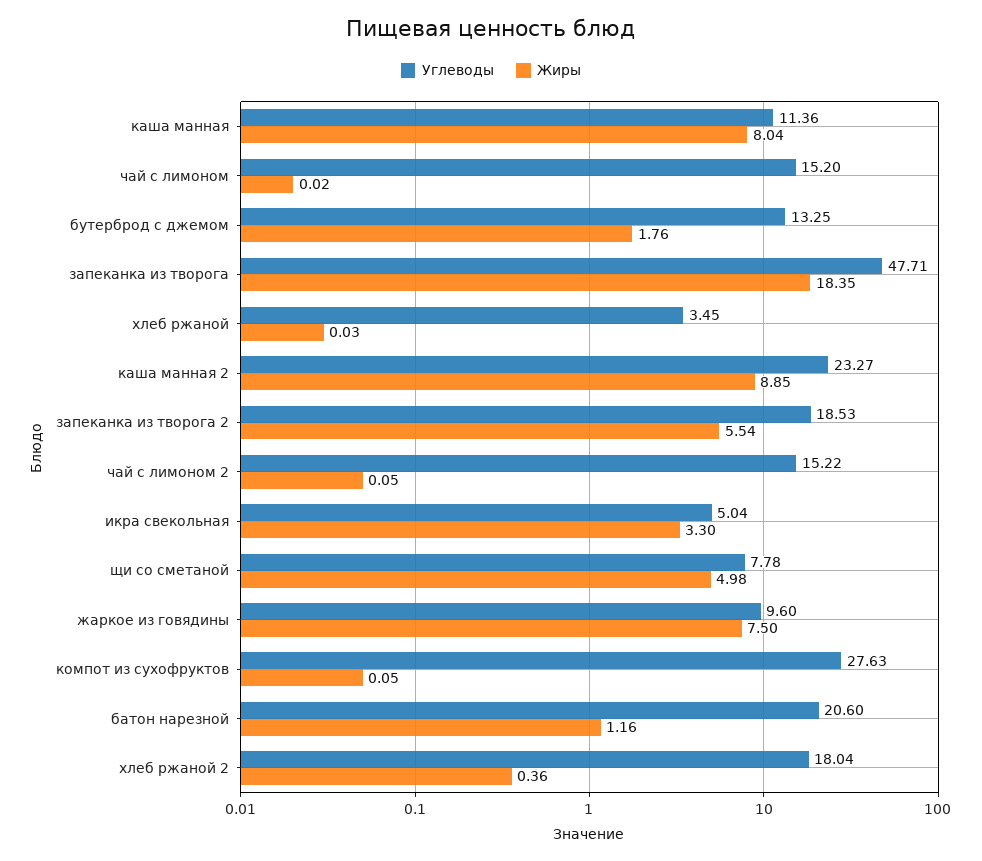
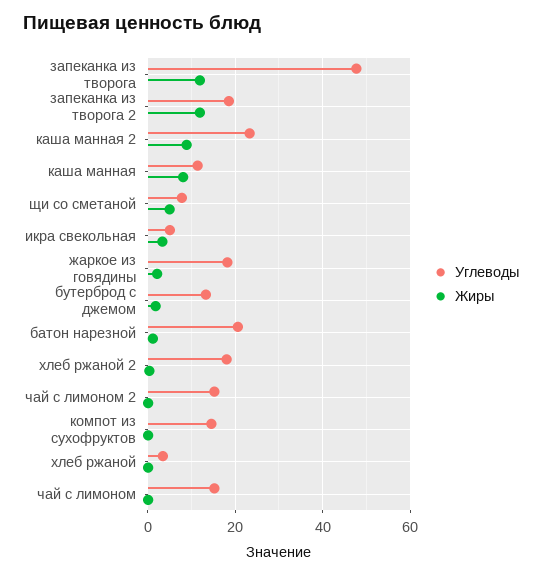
Жиры, запеканка из творога: 18.35 -> 12
Жиры, запеканка из творога 2: 5.54 -> 12
Углеводы, жаркое из говядины: 9.6 -> 18
Жиры, жаркое из говядины: 7.5 -> 2
Углеводы, компот из сухофруктов: 27.63 -> 14

